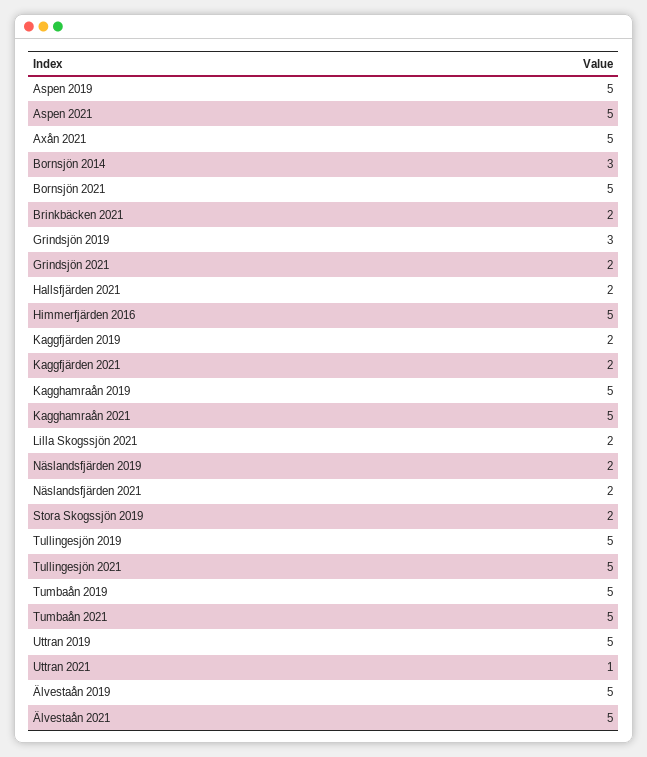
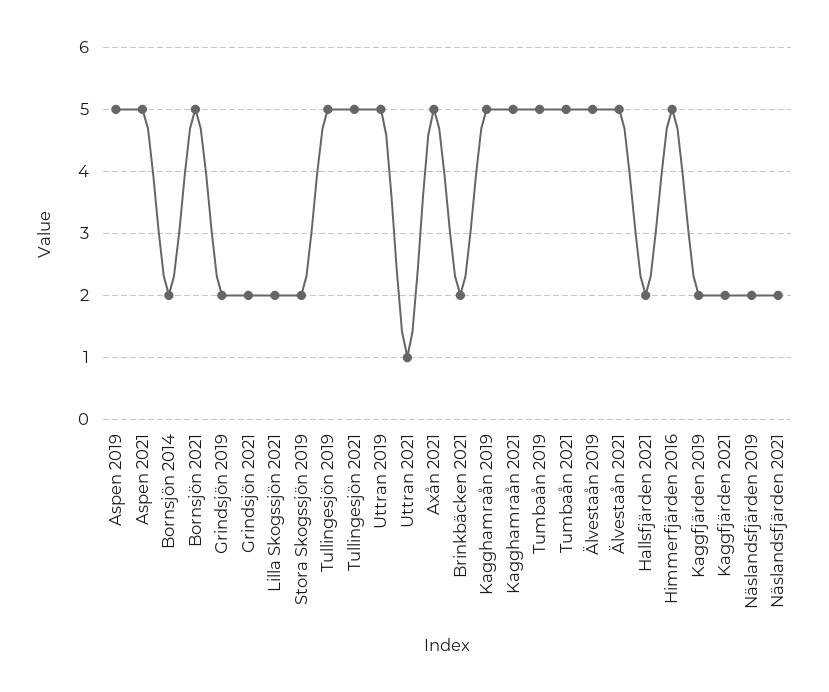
Bornsjön 2014: 3 -> 2
Grindsjön 2019: 3 -> 2

